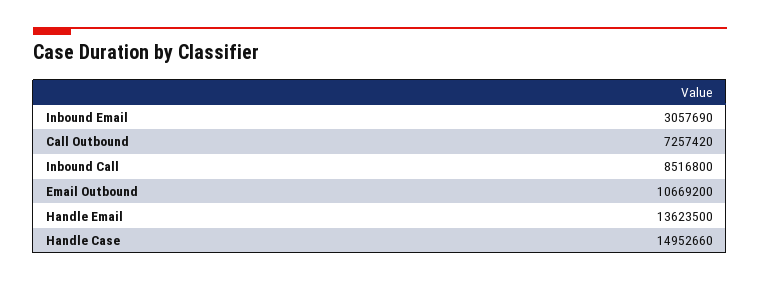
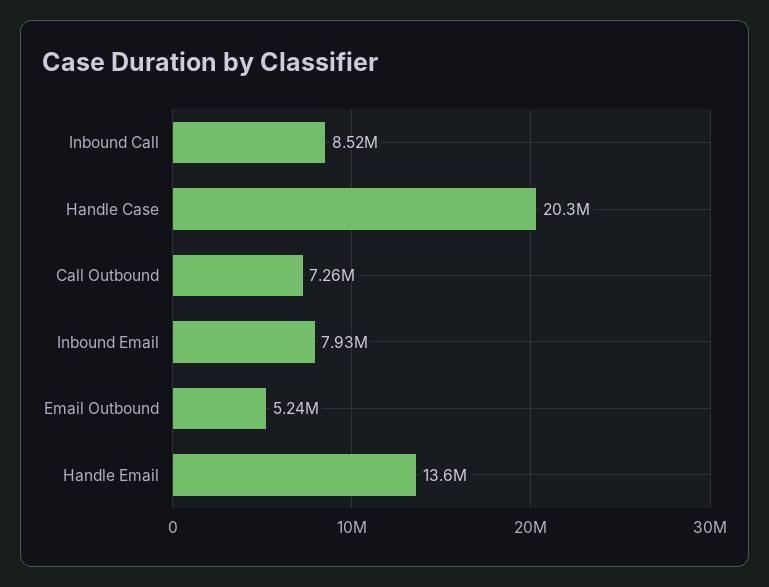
Inbound Email: 3057690 -> 7930000
Email Outbound: 10669200 -> 5240000
Handle Case: 14952660 -> 20300000

